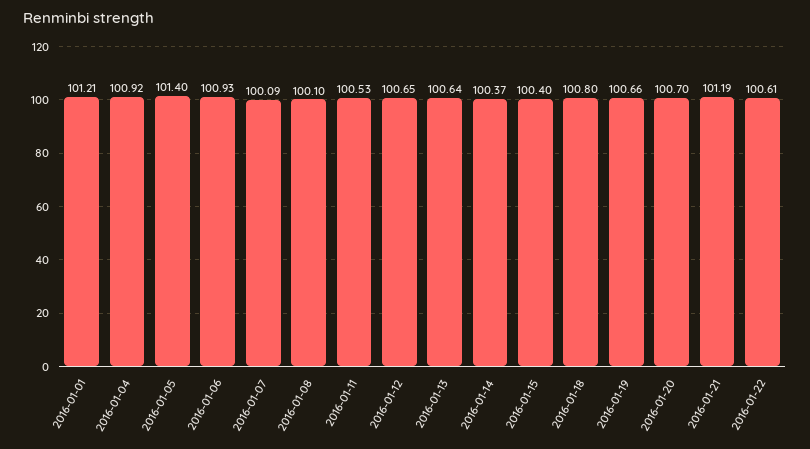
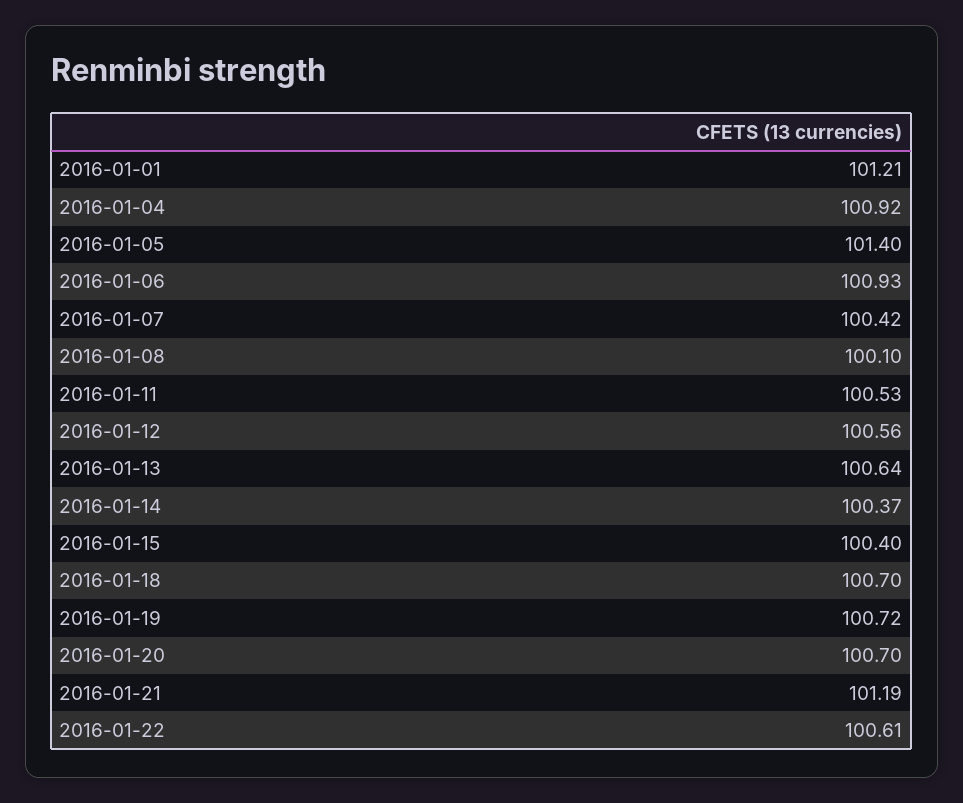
2016-01-07: 100.09 -> 100.42
2016-01-12: 100.65 -> 100.56
2016-01-18: 100.8 -> 100.7
2016-01-19: 100.66 -> 100.72

